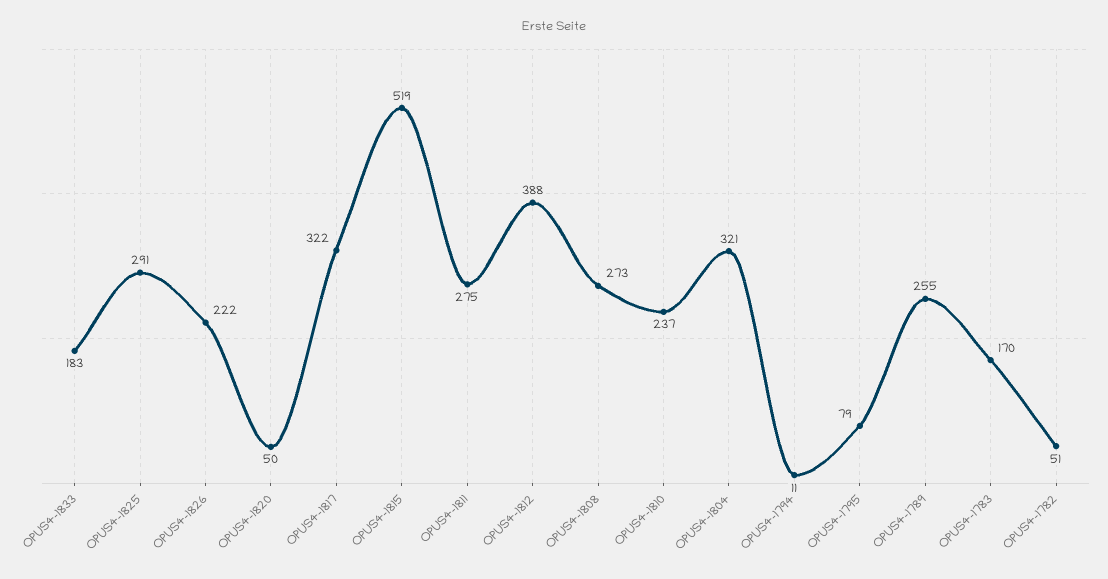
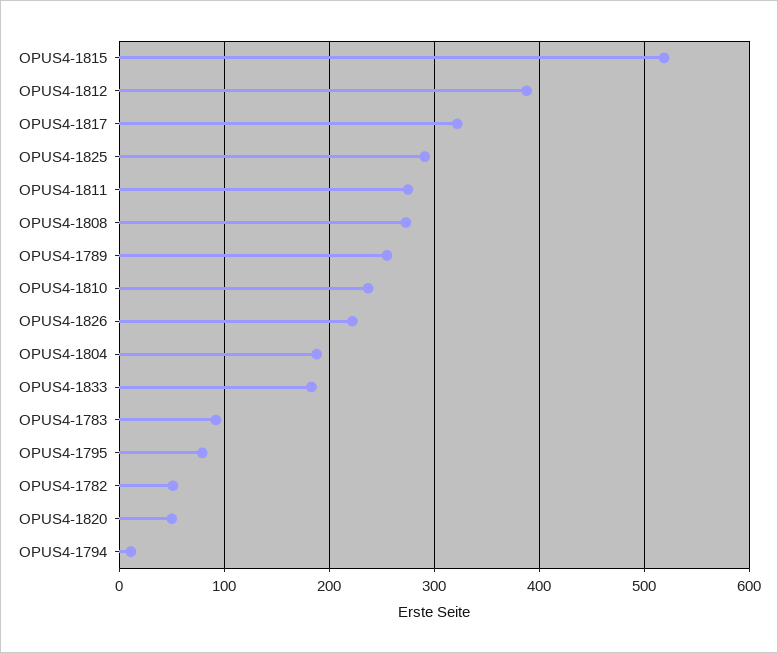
OPUS4-1804: 321 -> 190
OPUS4-1783: 170 -> 90

